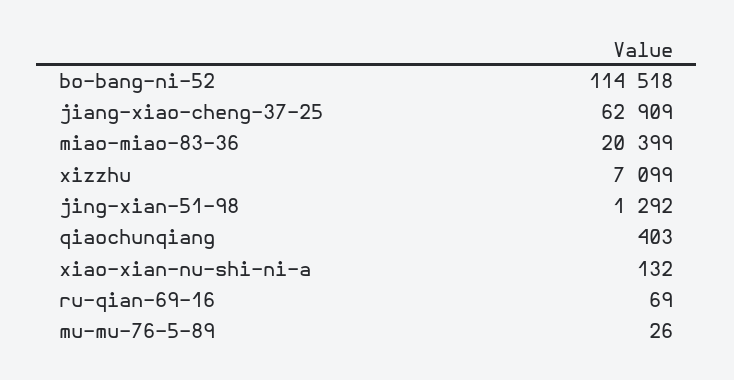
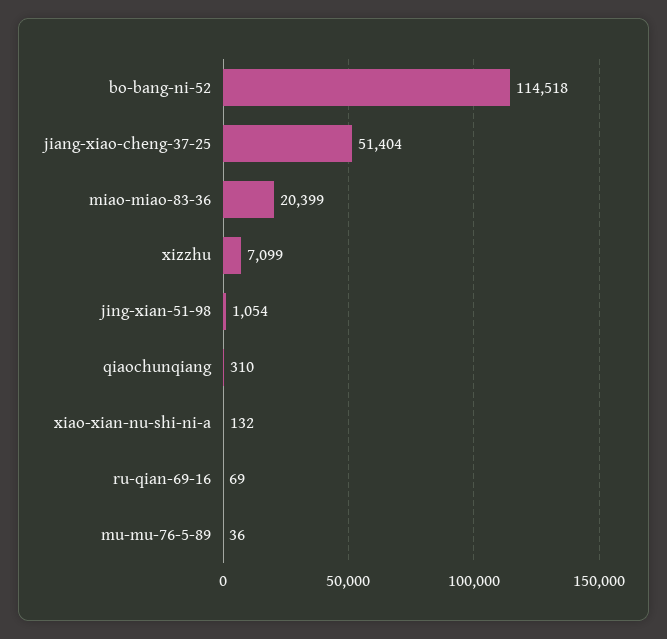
jiang-xiao-cheng-37-25: 62909 -> 51404
jing-xian-51-98: 1292 -> 1054
qiaochunqiang: 403 -> 310
mu-mu-76-5-89: 26 -> 36

